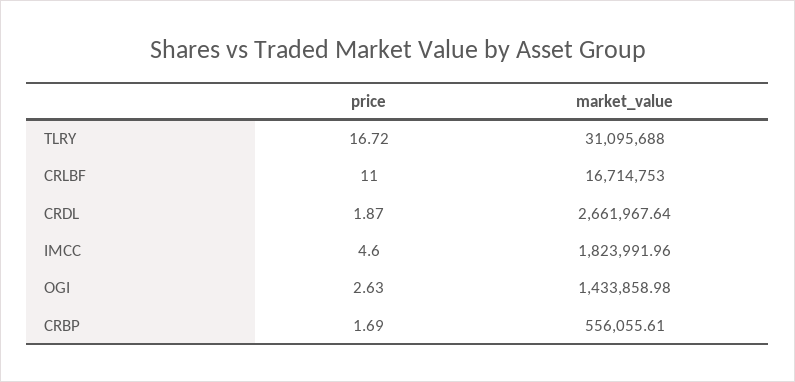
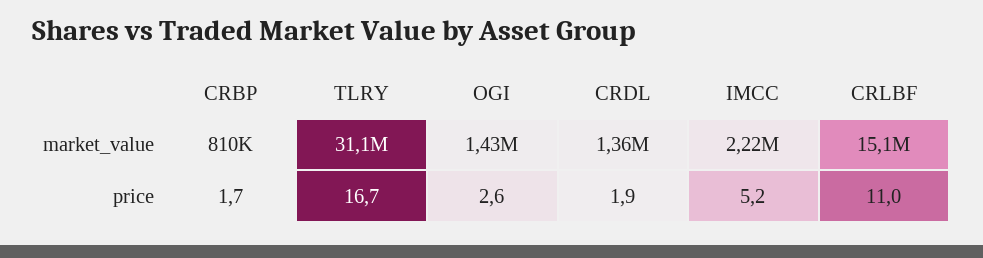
market_value, CRLBF: 16714753 -> 15100000
market_value, CRDL: 2661967.64 -> 1360000
price, IMCC: 4.6 -> 5.2
market_value, IMCC: 1823991.96 -> 2220000
market_value, CRBP: 556055.61 -> 810000

